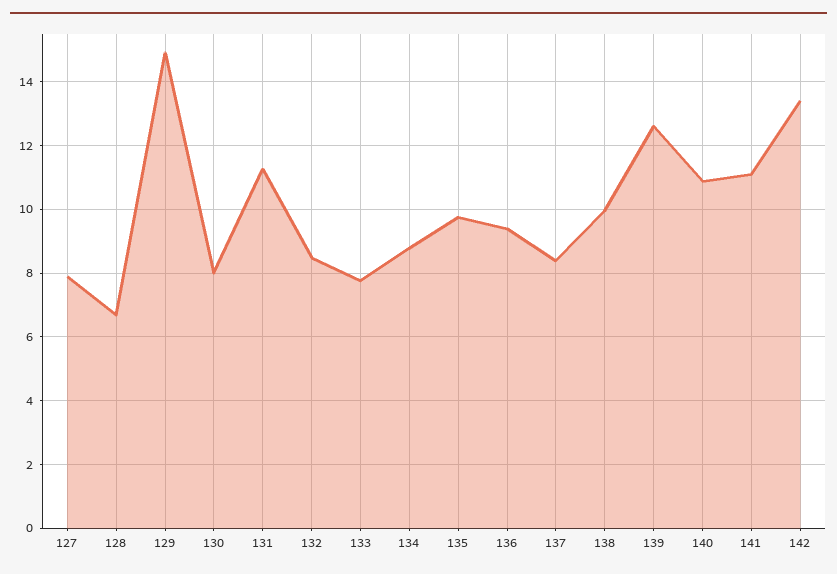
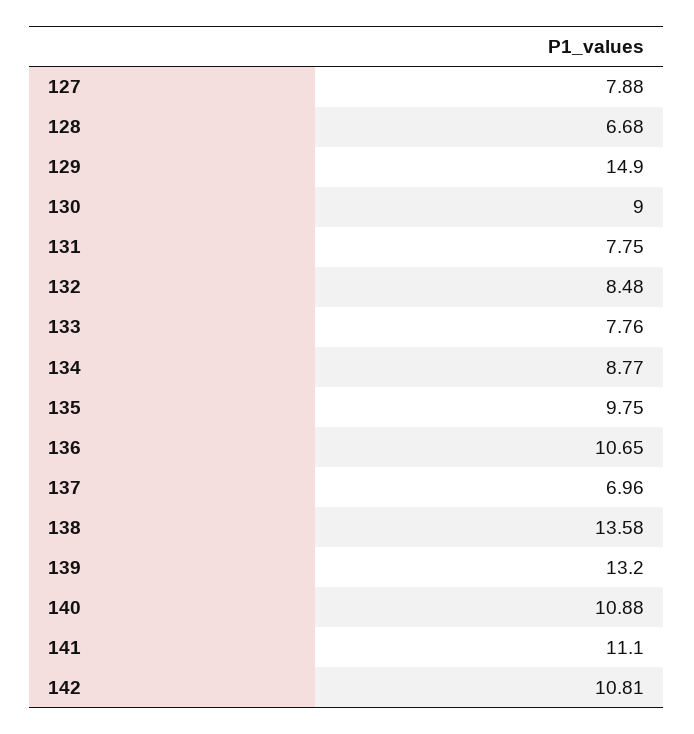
130: 8 -> 9
131: 11.2 -> 7.75
136: 9.4 -> 10.65
137: 8.4 -> 6.96
138: 10 -> 13.58
139: 12.6 -> 13.2
142: 13.4 -> 10.81

